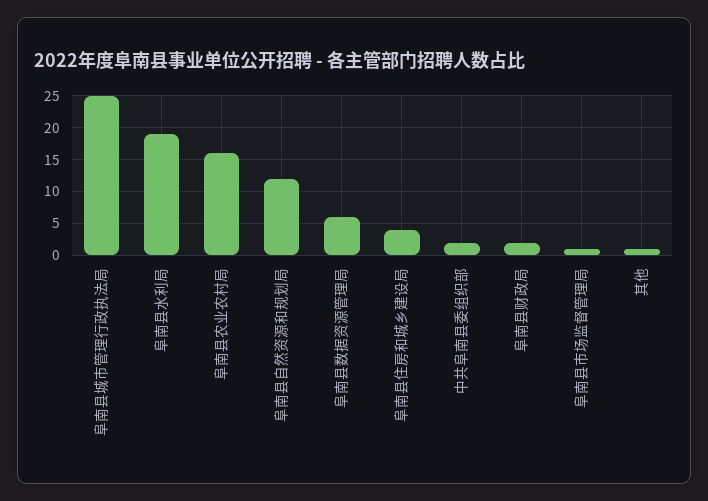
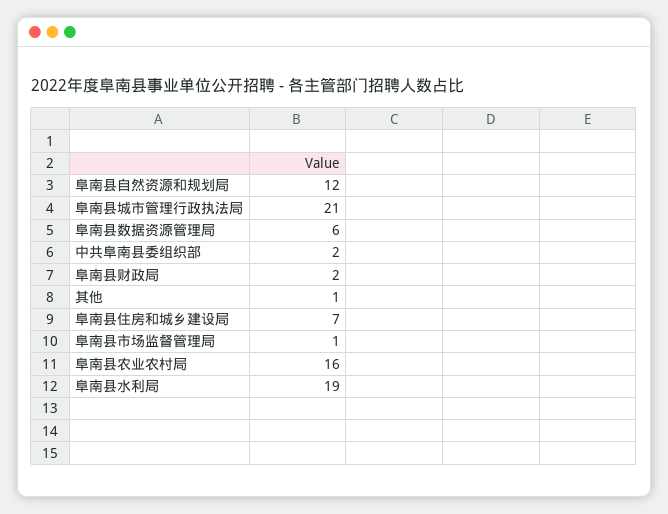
阜南县城市管理行政执法局: 25 -> 21
阜南县住房和城乡建设局: 4 -> 7

